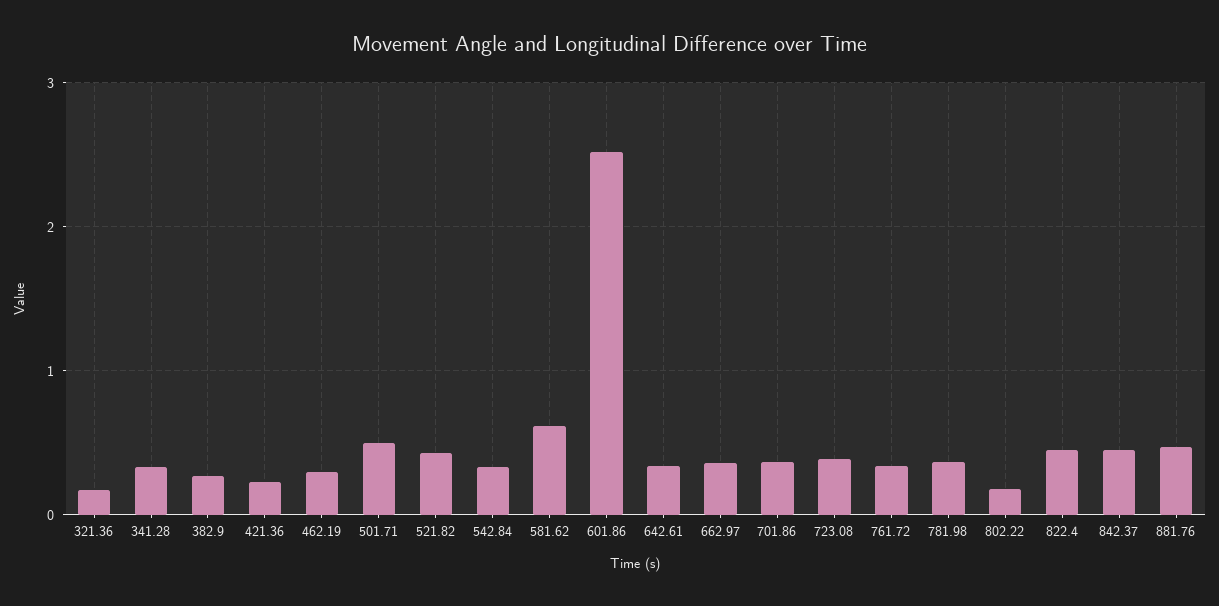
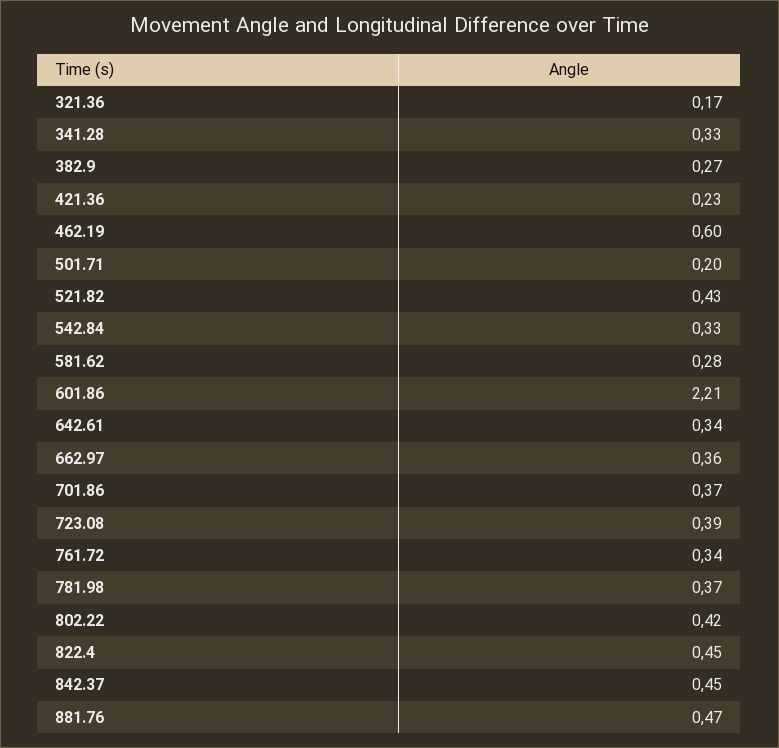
462.19: 0.3 -> 0.6
501.71: 0.5 -> 0.2
581.62: 0.6 -> 0.28
601.86: 2.5 -> 2.21
802.22: 0.2 -> 0.42

